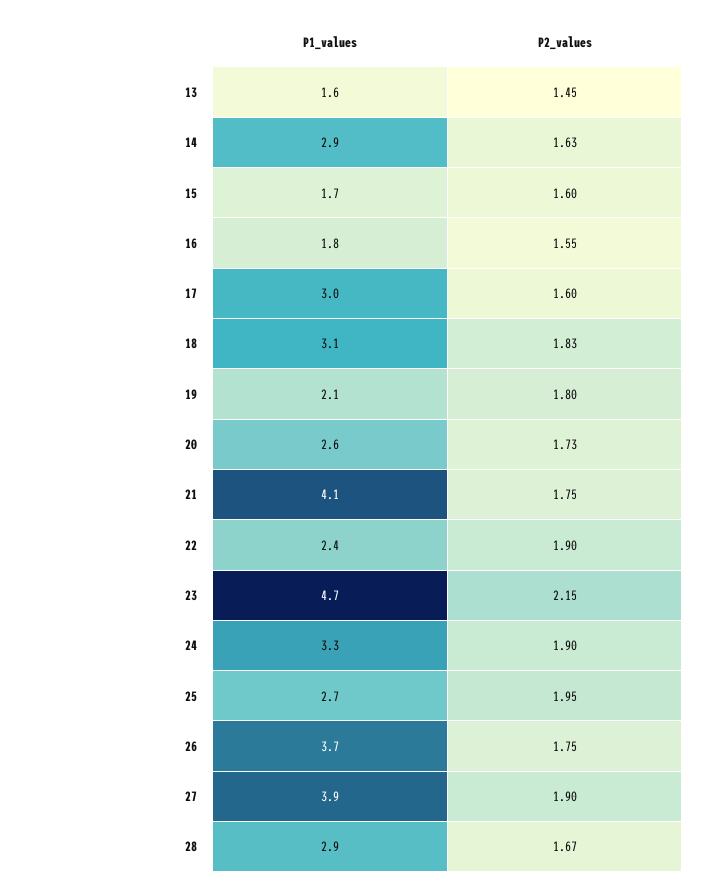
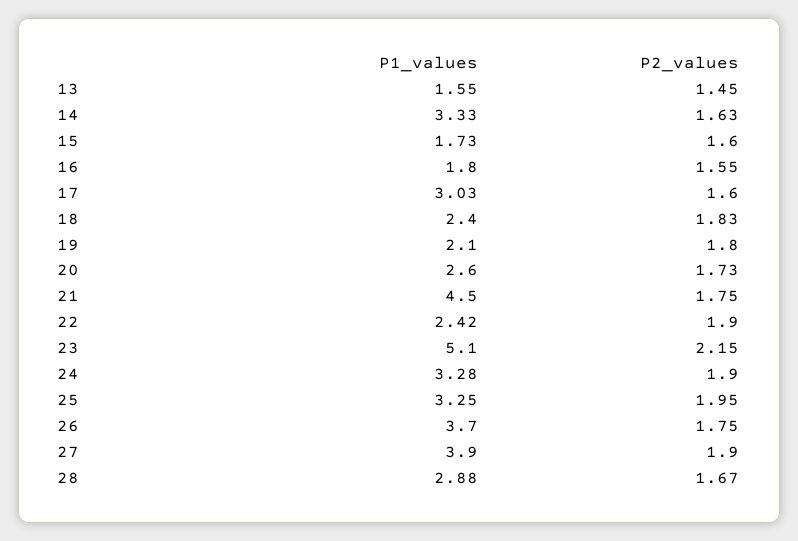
P1_values, 14: 2.9 -> 3.33
P1_values, 18: 3.1 -> 2.4
P1_values, 21: 4.1 -> 4.5
P1_values, 23: 4.7 -> 5.1
P1_values, 25: 2.7 -> 3.25

